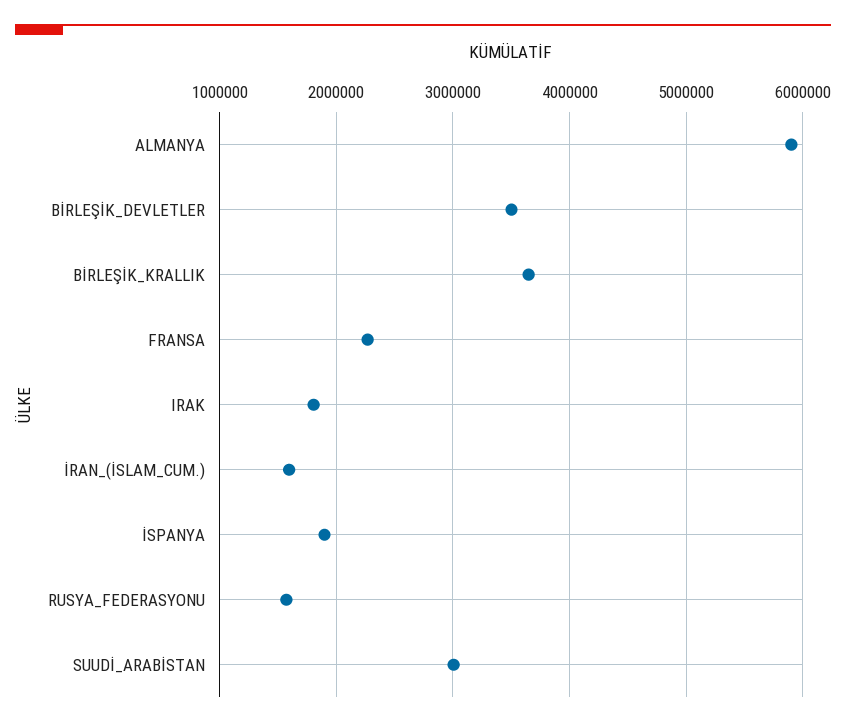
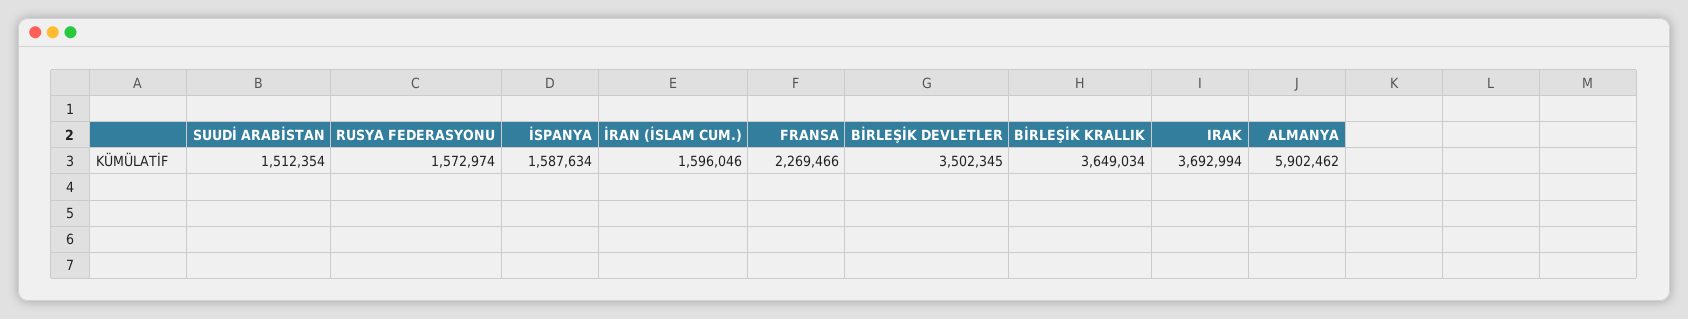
IRAK: 1800000 -> 3692994
İSPANYA: 1900000 -> 1587634
SUUDİ_ARABİSTAN: 3000000 -> 1512354

